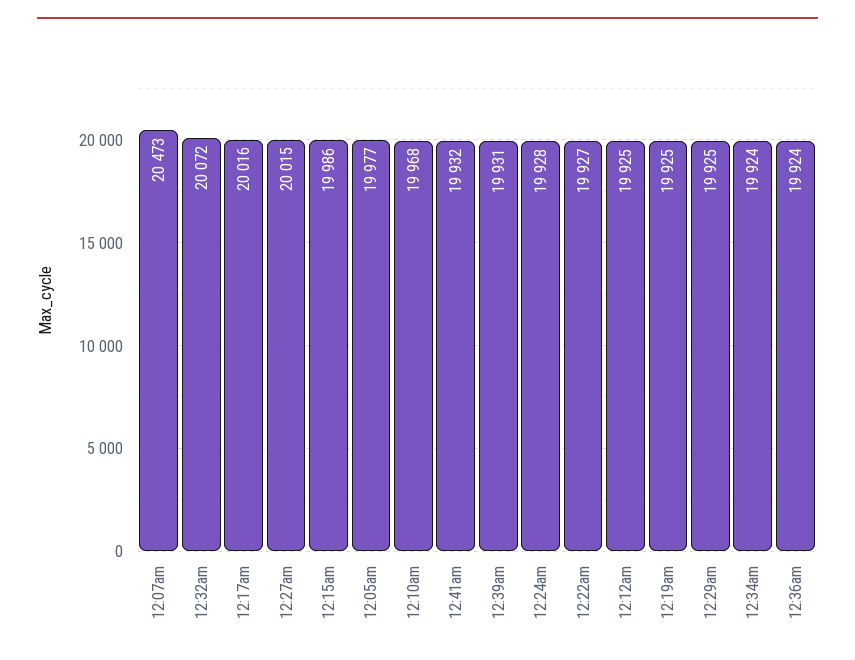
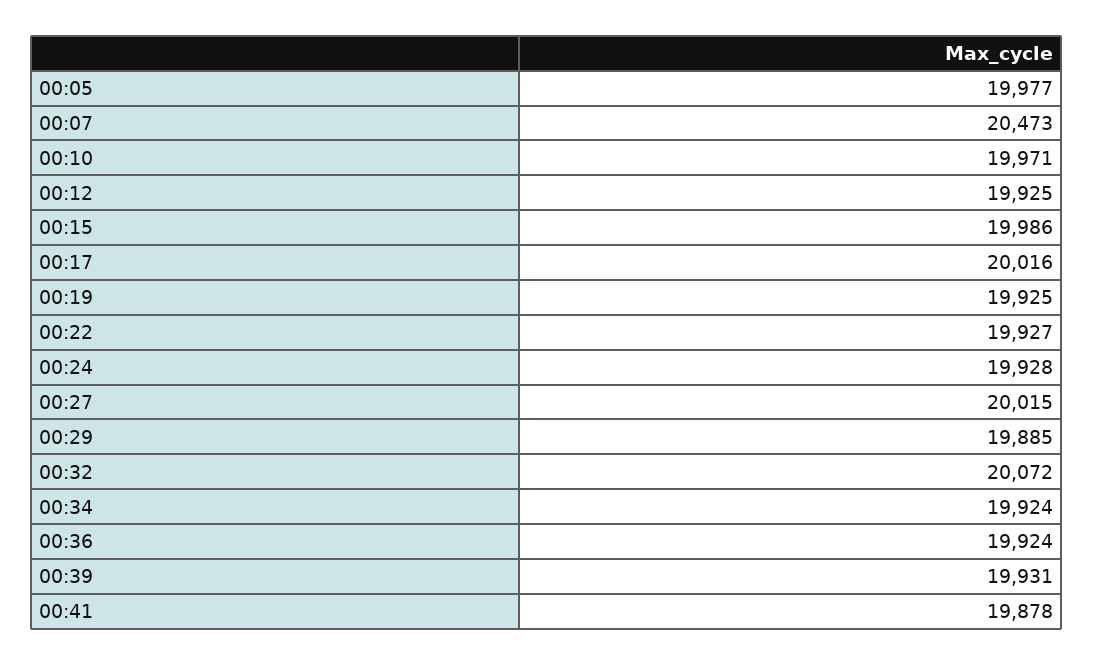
12:10am: 19968 -> 19971
12:41am: 19932 -> 19878
12:29am: 19925 -> 19885

